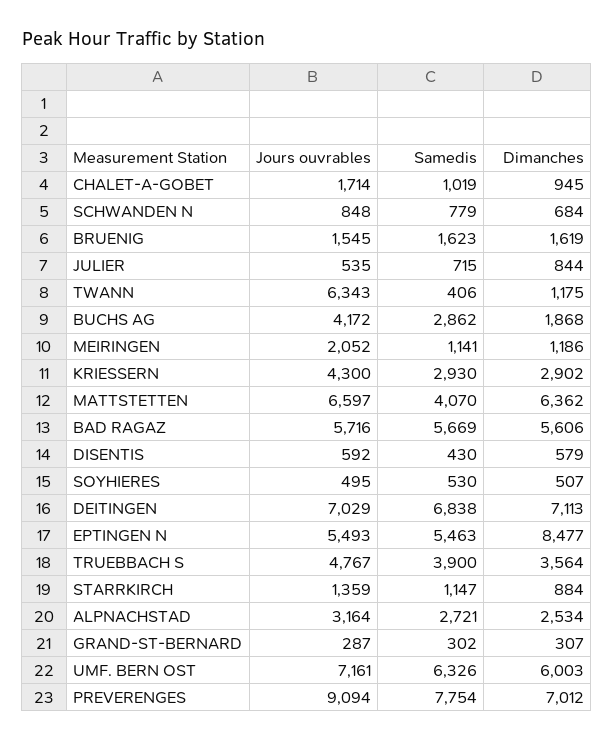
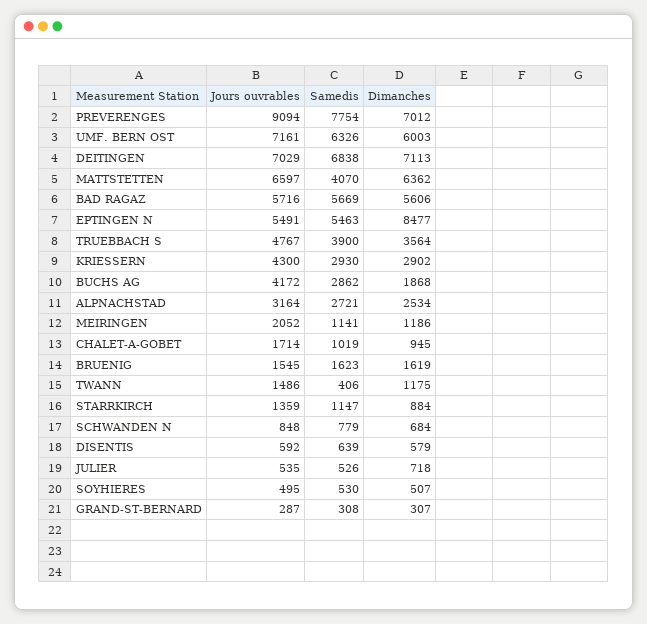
Samedis, JULIER: 715 -> 526
Dimanches, JULIER: 844 -> 718
Jours ouvrables, TWANN: 6343 -> 1486
Samedis, DISENTIS: 430 -> 639
Jours ouvrables, EPTINGEN N: 5493 -> 5491
Samedis, GRAND-ST-BERNARD: 302 -> 308

